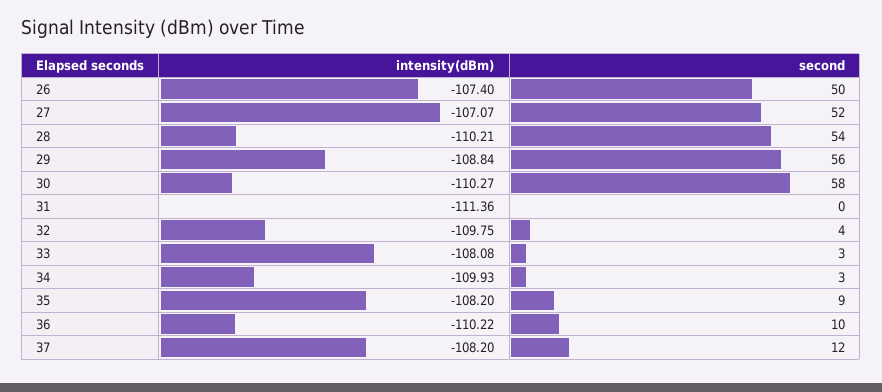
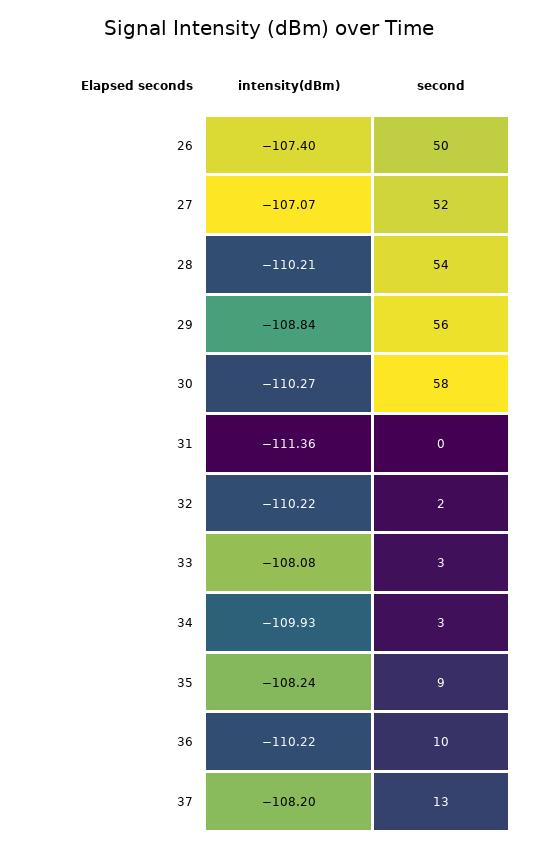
intensity(dBm), 32: -109.75 -> -110.22
second, 32: 4 -> 2
intensity(dBm), 35: -108.2 -> -108.24
second, 37: 12 -> 13

